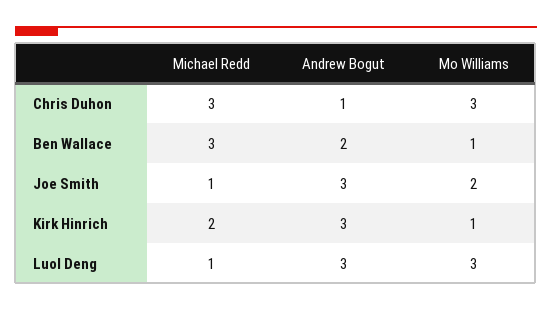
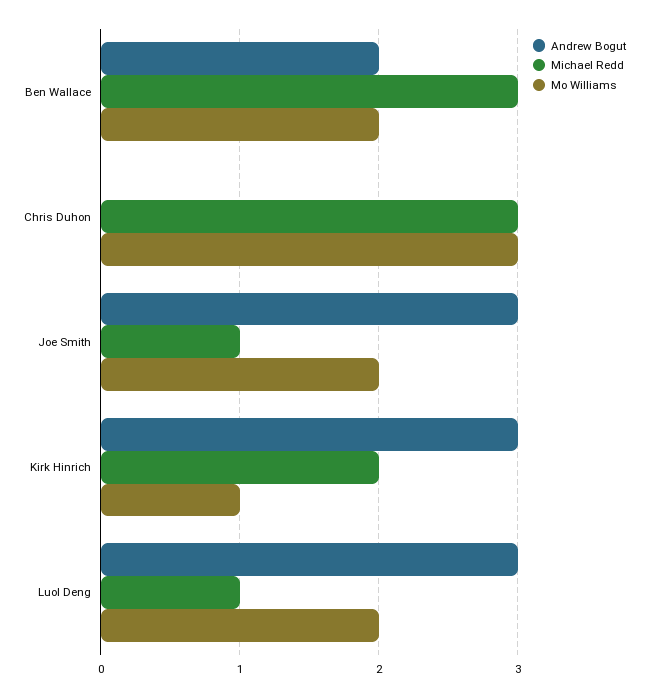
Andrew Bogut, Chris Duhon: 1 -> 0
Mo Williams, Ben Wallace: 1 -> 2
Mo Williams, Luol Deng: 3 -> 2

